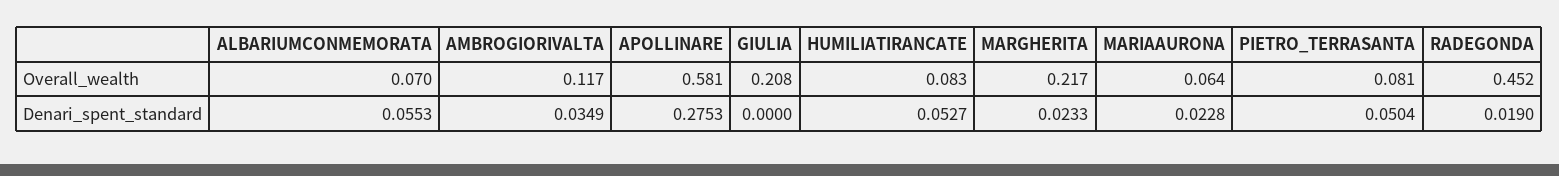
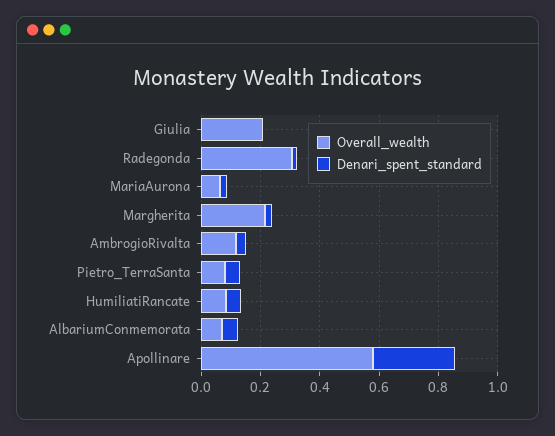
Overall_wealth, RADEGONDA: 0.452 -> 0.3

